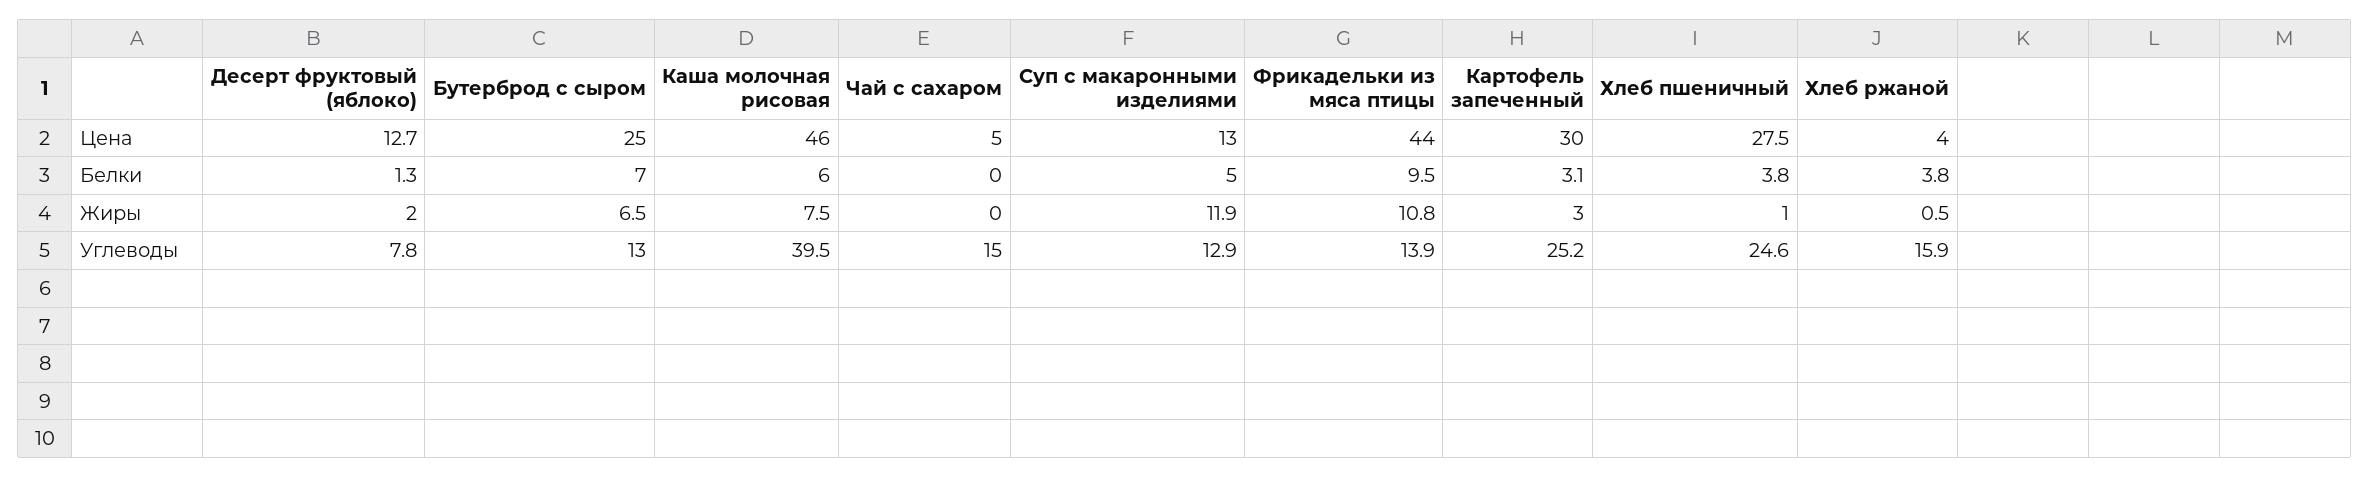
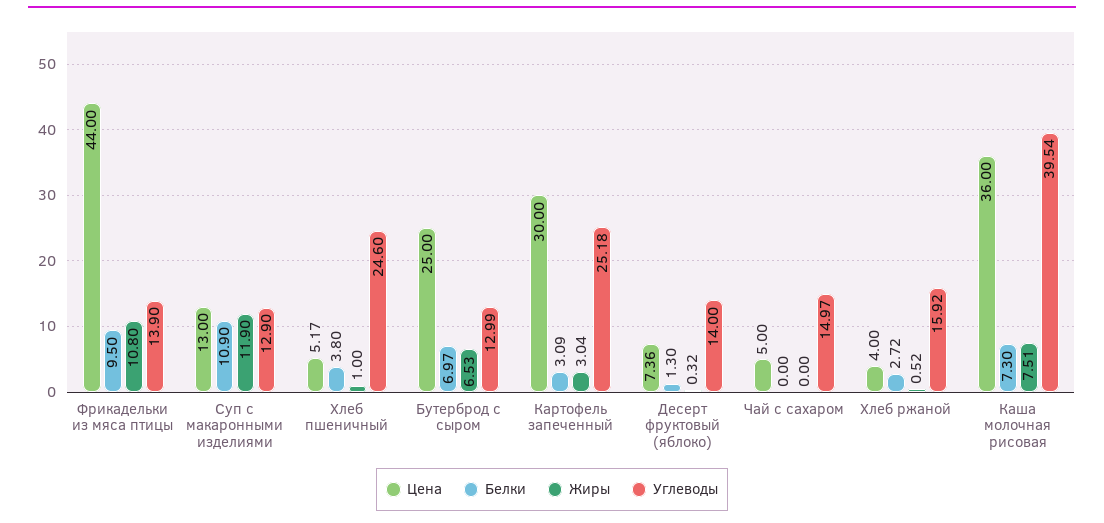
Цена, Десерт фруктовый (яблоко): 12.7 -> 7.36
Цена, Каша молочная рисовая: 46 -> 36
Цена, Хлеб пшеничный: 27.5 -> 5.17
Белки, Каша молочная рисовая: 6 -> 7.3
Белки, Суп с макаронными изделиями: 5 -> 10.9
Белки, Хлеб ржаной: 3.8 -> 2.72
Жиры, Десерт фруктовый (яблоко): 2 -> 0.32
Углеводы, Десерт фруктовый (яблоко): 7.8 -> 14

